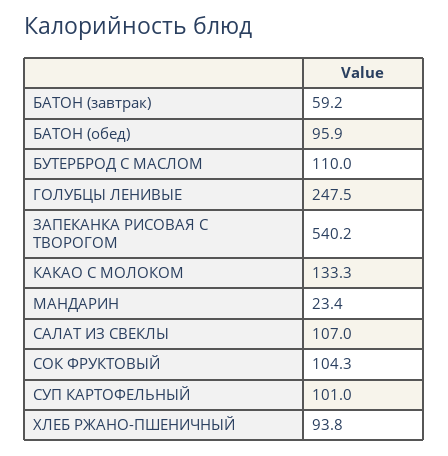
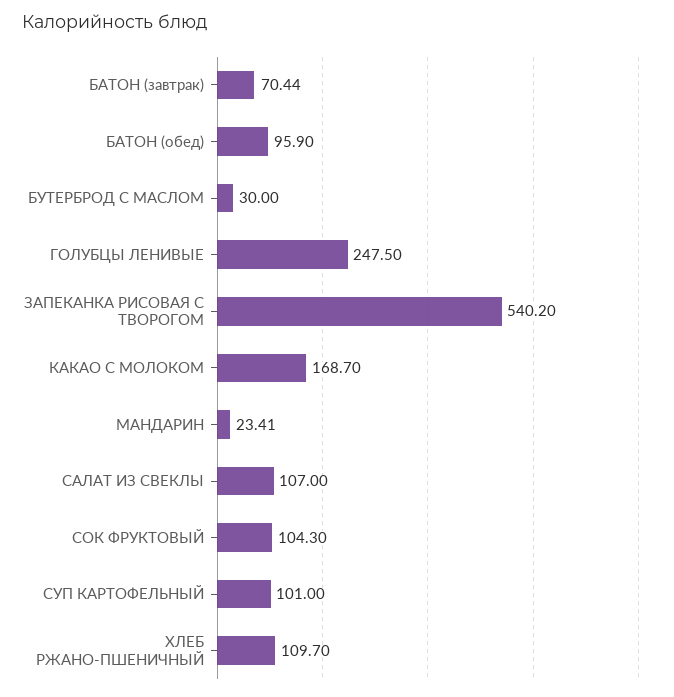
БАТОН (завтрак): 59.2 -> 70.44
БУТЕРБРОД С МАСЛОМ: 110 -> 30
КАКАО С МОЛОКОМ: 133.3 -> 168.7
ХЛЕБ РЖАНО-ПШЕНИЧНЫЙ: 93.8 -> 109.7

